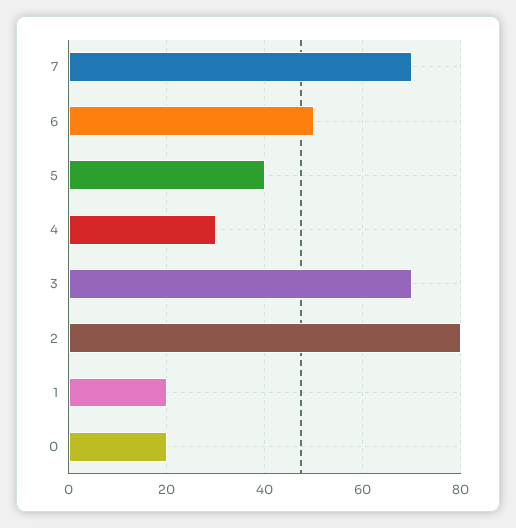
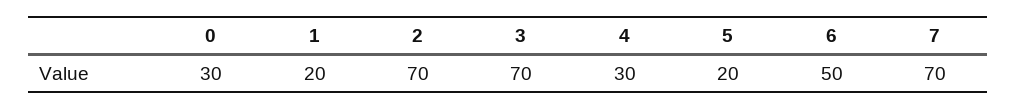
5: 40 -> 20
2: 80 -> 70
0: 20 -> 30

